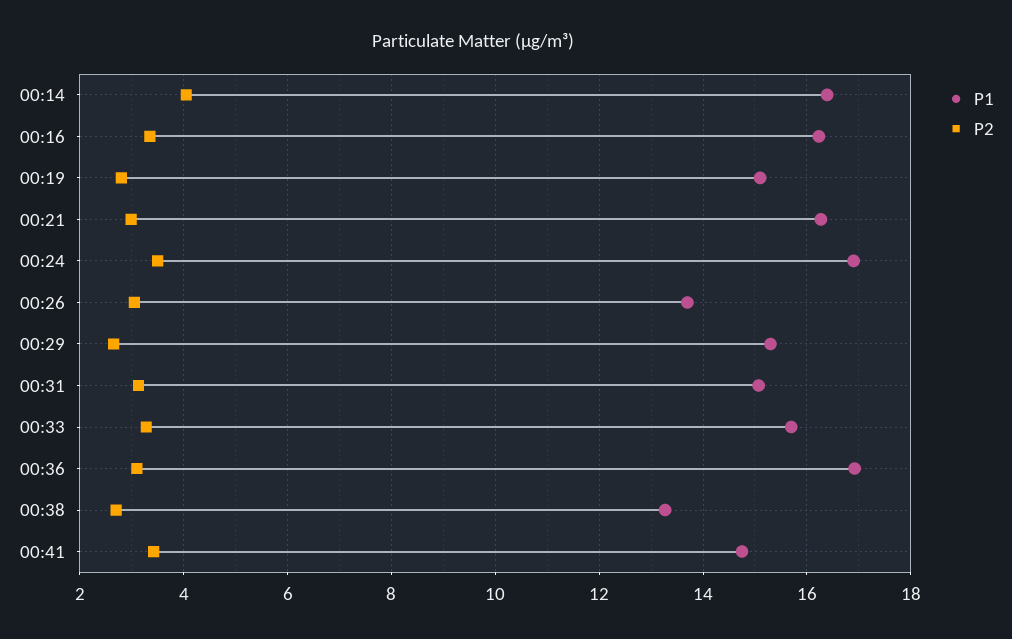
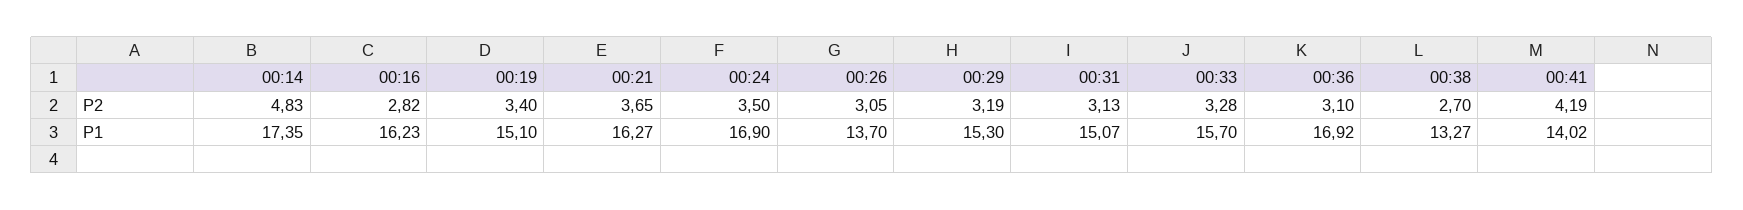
P1, 00:14: 16.4 -> 17.35
P2, 00:14: 4 -> 4.83
P2, 00:16: 3.4 -> 2.82
P2, 00:19: 2.8 -> 3.4
P2, 00:21: 3 -> 3.65
P2, 00:29: 2.6 -> 3.19
P1, 00:41: 14.8 -> 14.02
P2, 00:41: 3.4 -> 4.19

